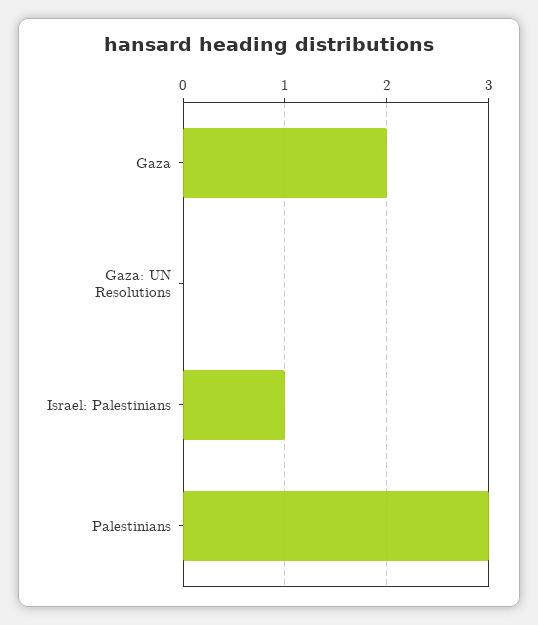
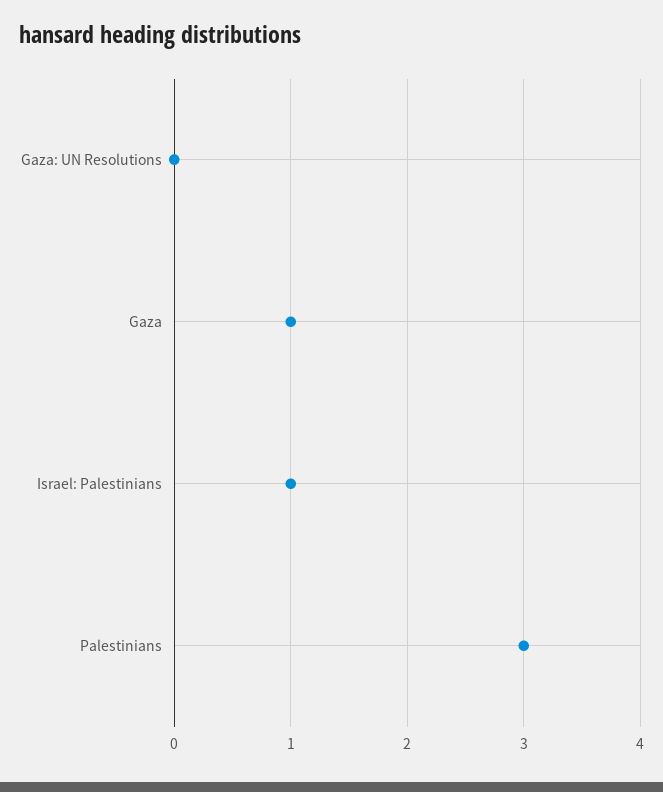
Gaza: 2 -> 1

